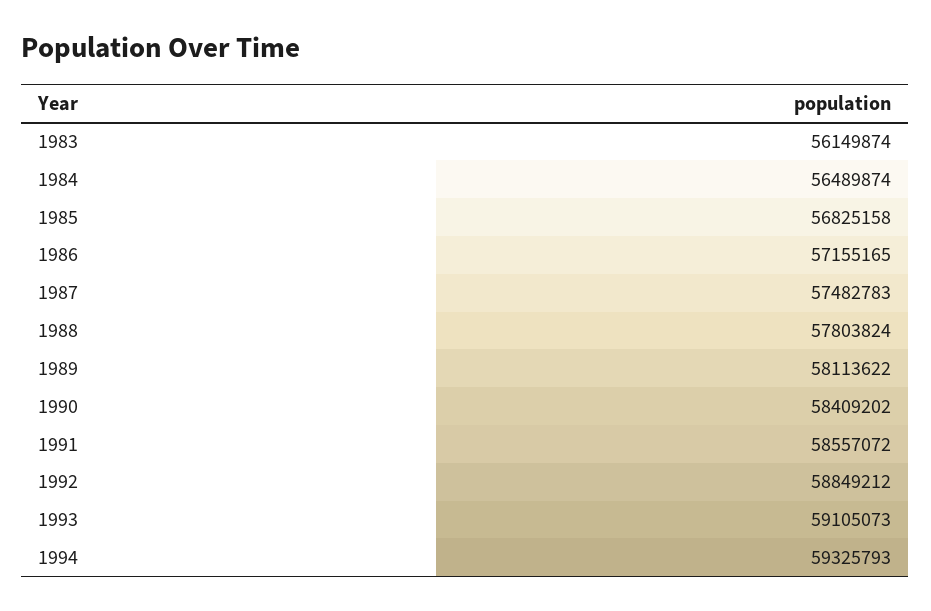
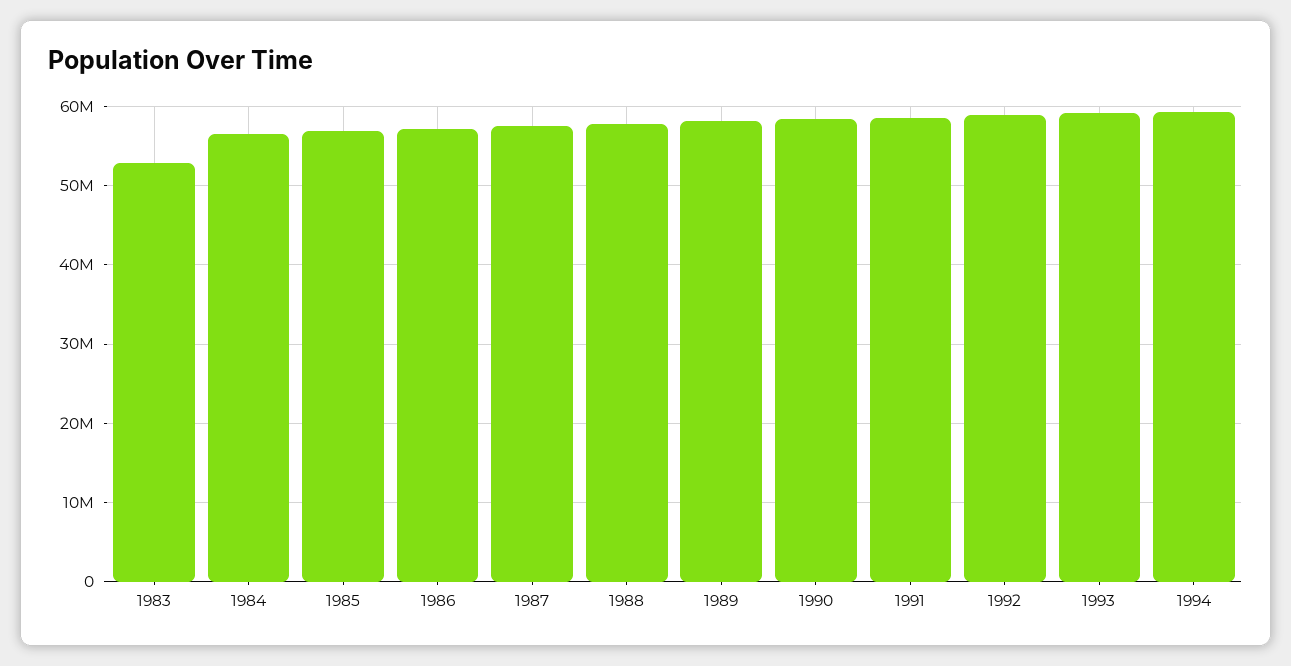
1983: 56149874 -> 53000000

